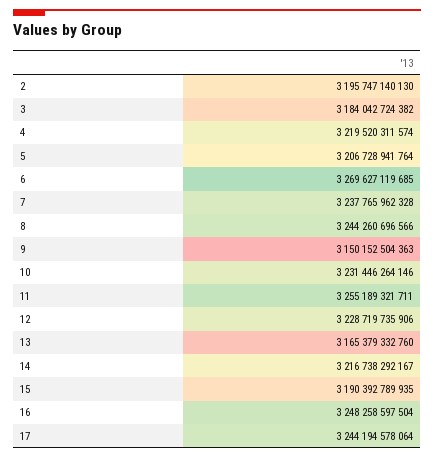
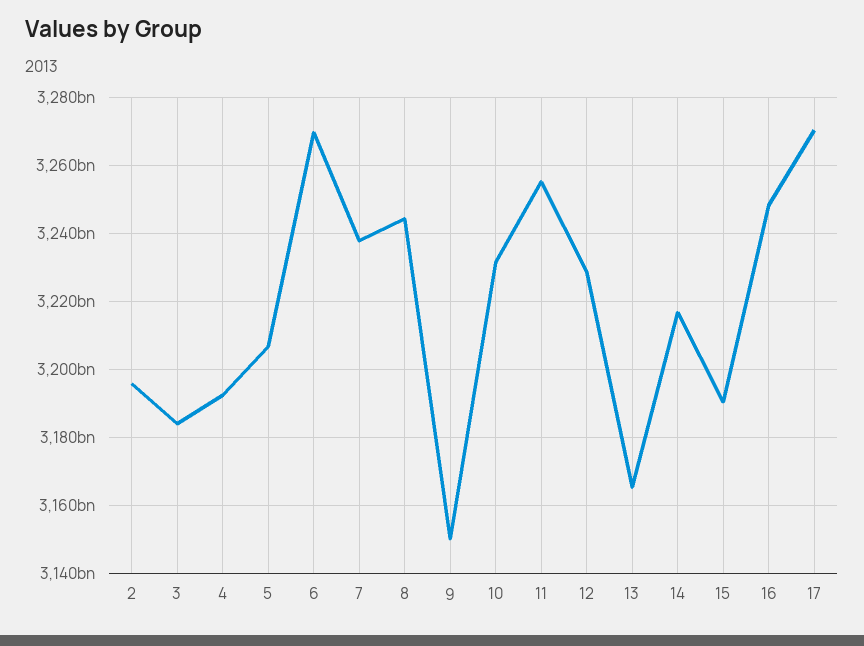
4: 3219520311574 -> 3192000000000
17: 3244194578064 -> 3270000000000

